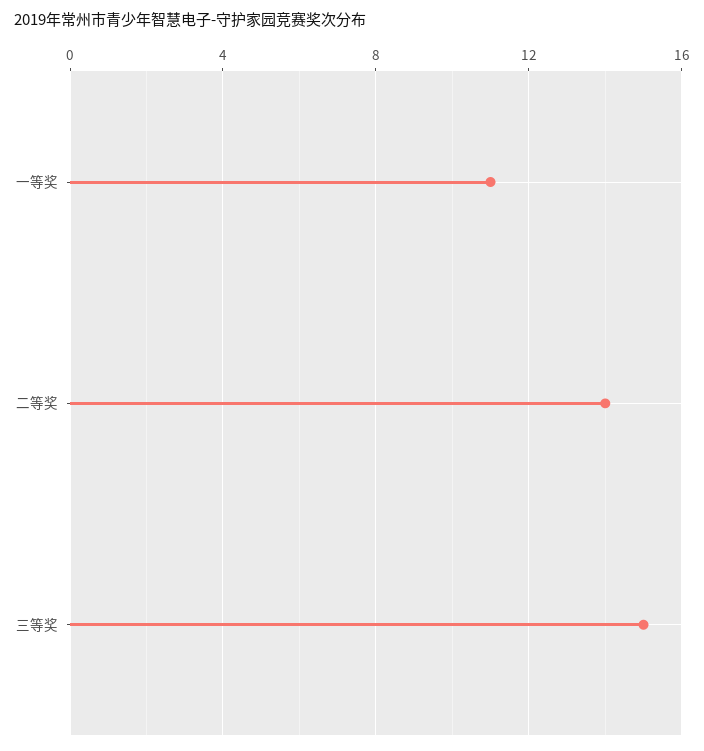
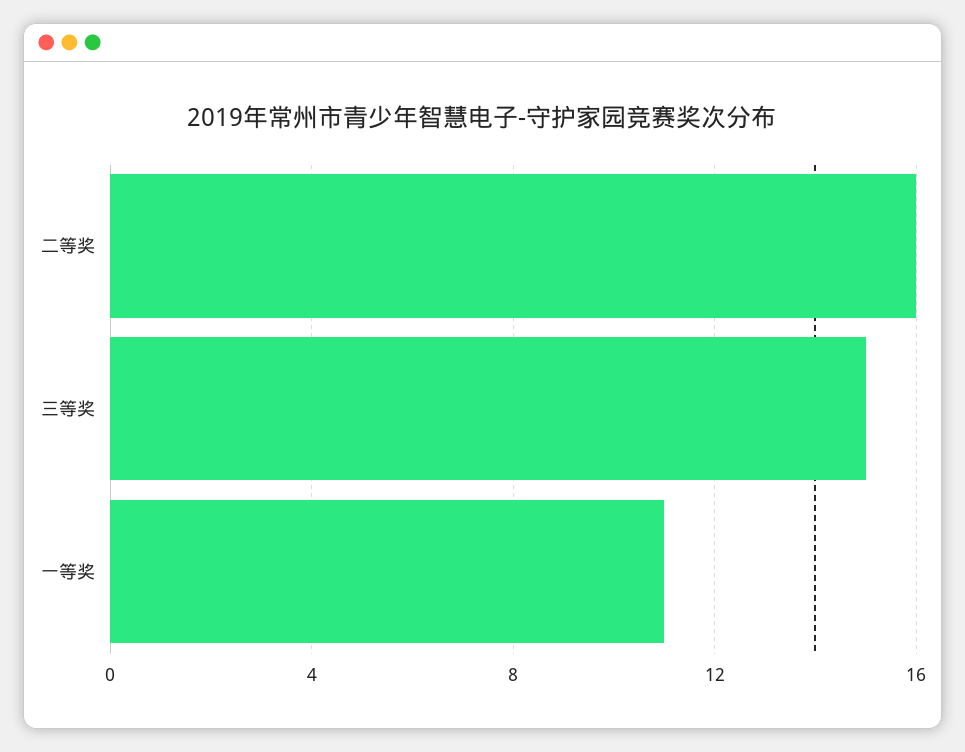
二等奖: 14 -> 16

